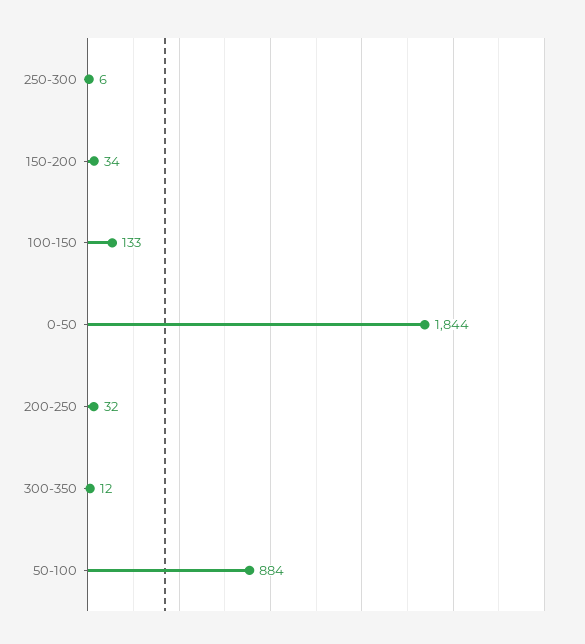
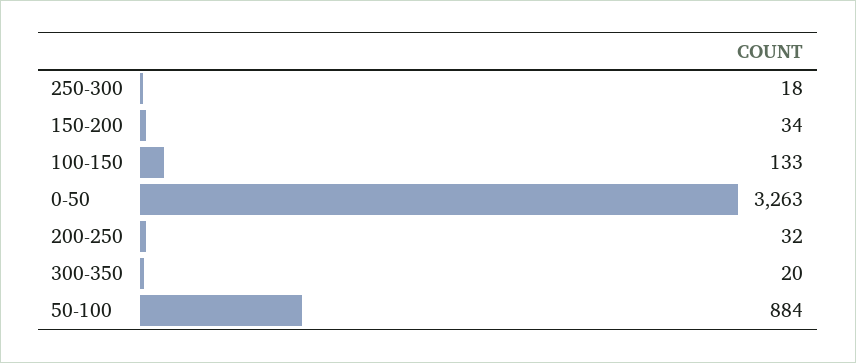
250-300: 6 -> 18
0-50: 1844 -> 3263
300-350: 12 -> 20

